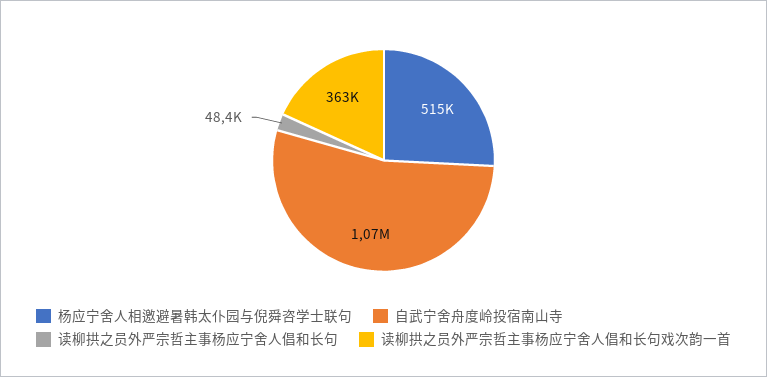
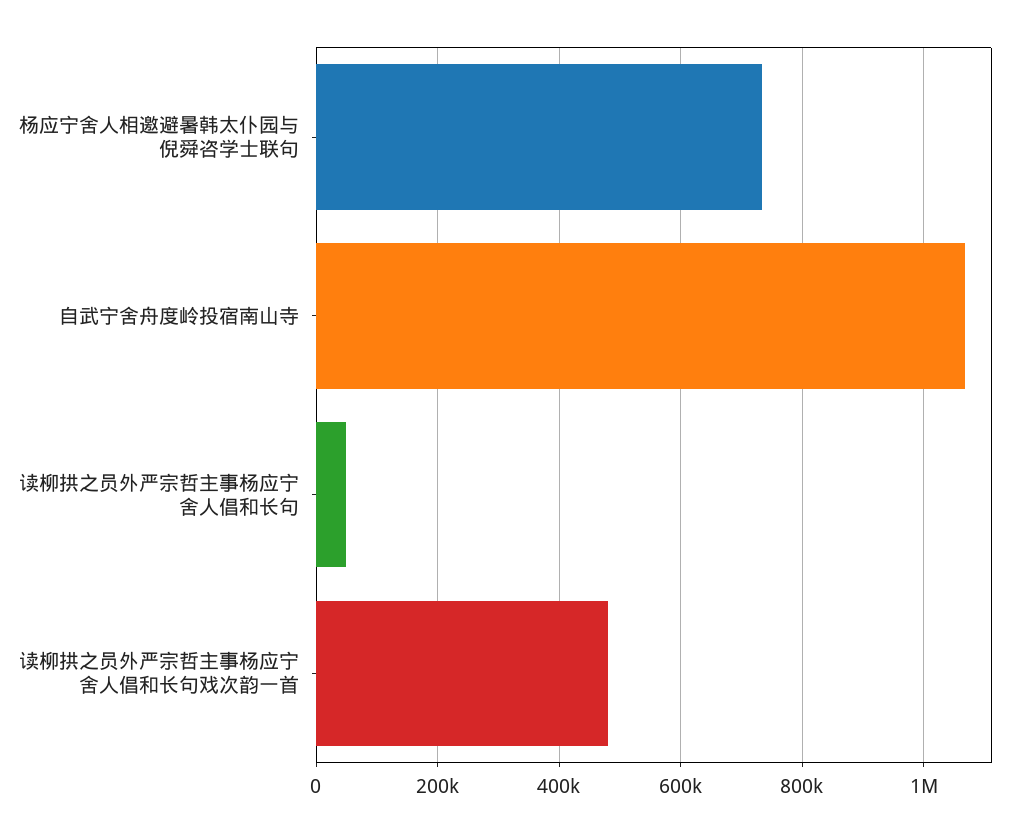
杨应宁舍人相邀避暑韩太仆园与倪舜咨学士联句: 515000 -> 740000
读柳拱之员外严宗哲主事杨应宁舍人倡和长句戏次韵一首: 363000 -> 480000

